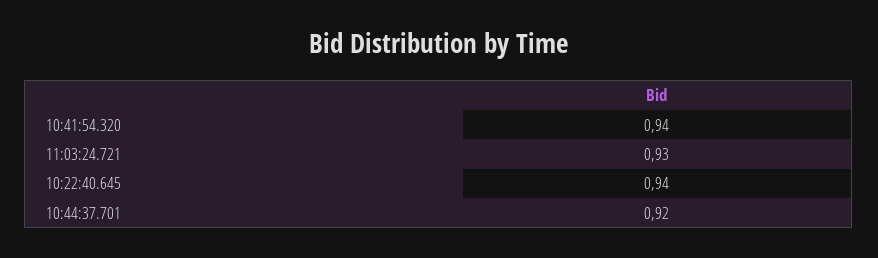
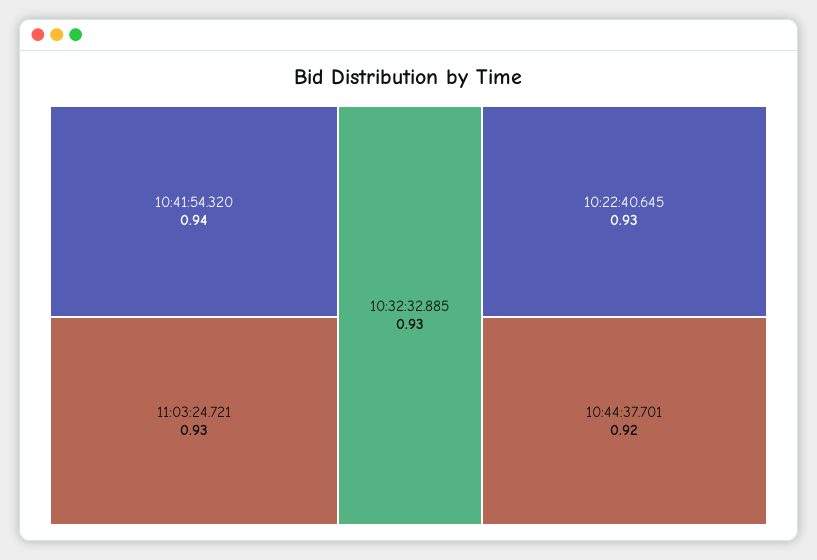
10:22:40.645: 0.94 -> 0.93
10:32:32.885: none -> 0.93

